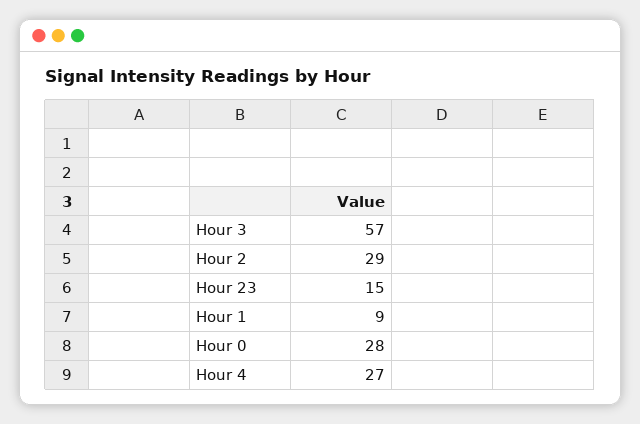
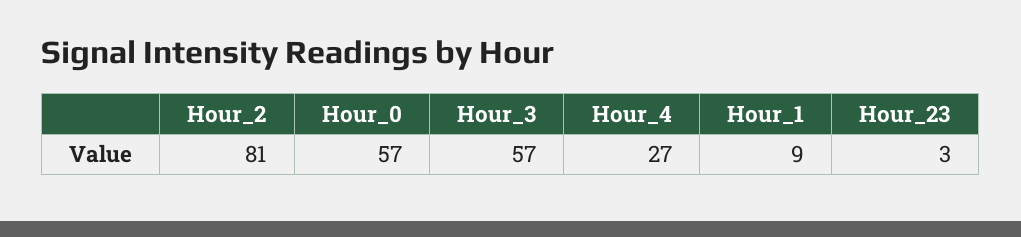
Hour 2: 29 -> 81
Hour 23: 15 -> 3
Hour 0: 28 -> 57

